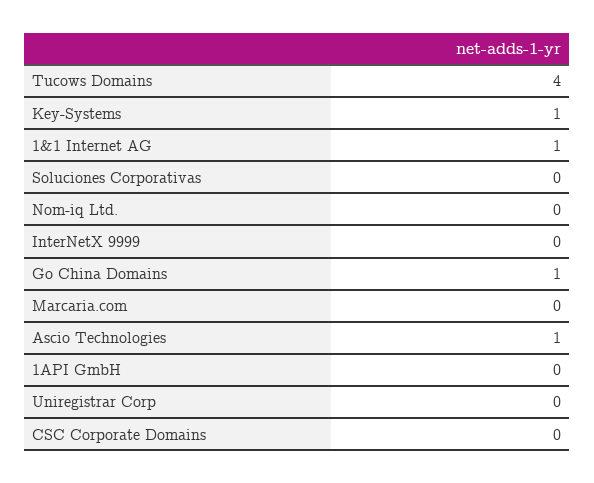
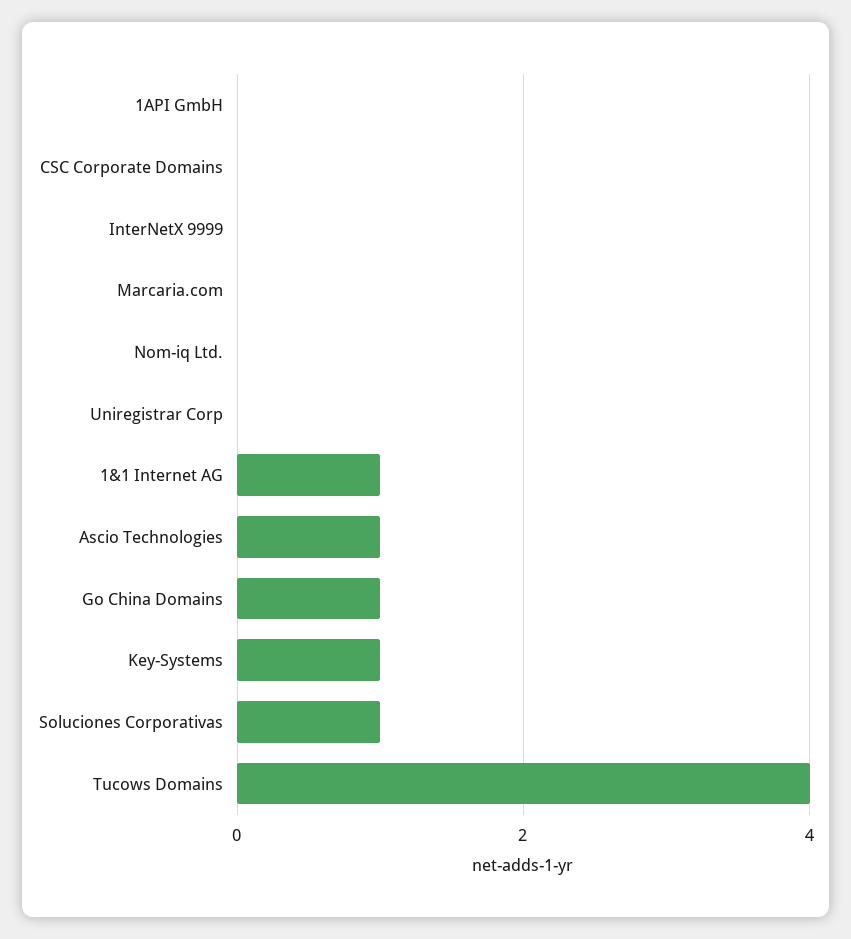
Soluciones Corporativas: 0 -> 1

